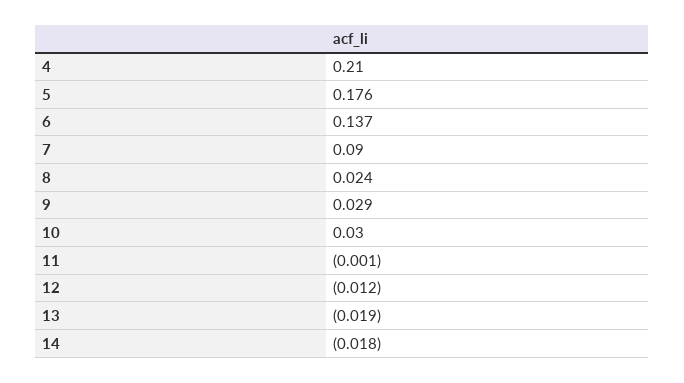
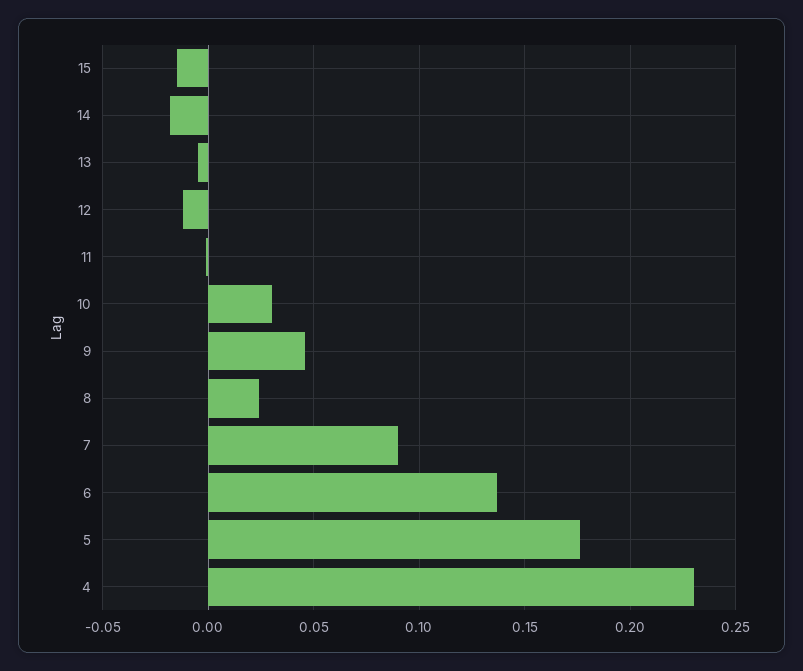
4: 0.21 -> 0.23
9: 0.029 -> 0.045
13: -0.019 -> -0.005
15: none -> -0.015

